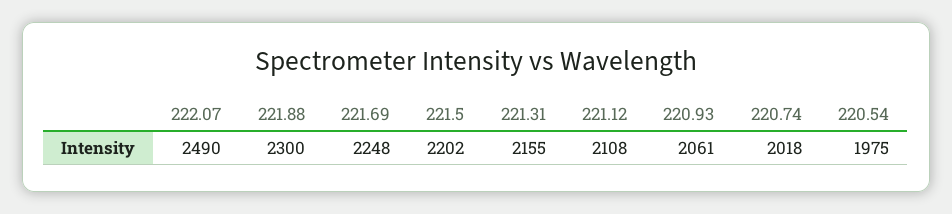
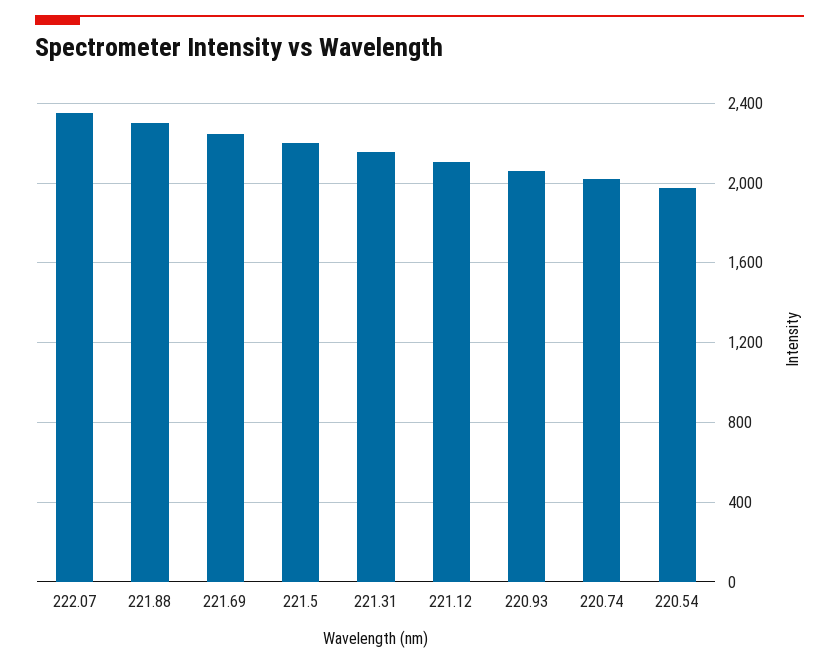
222.07: 2490 -> 2350

